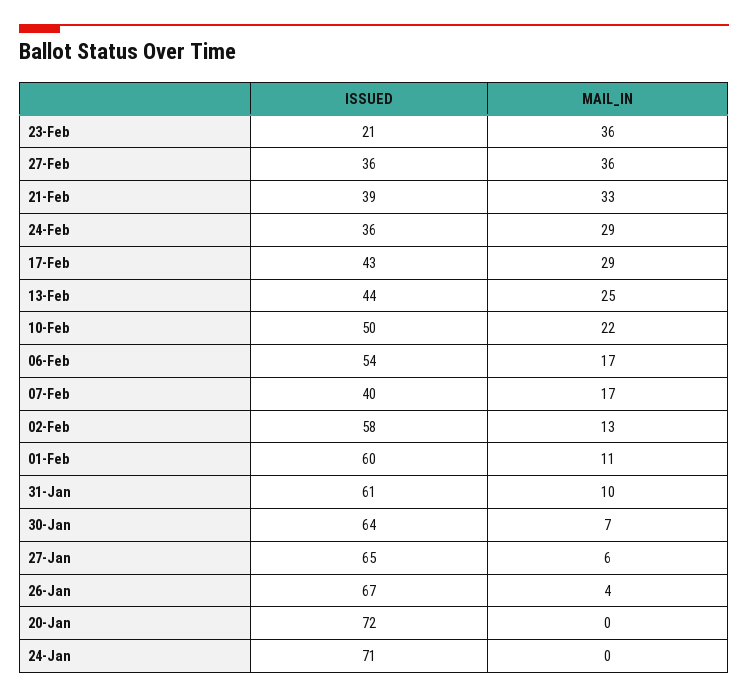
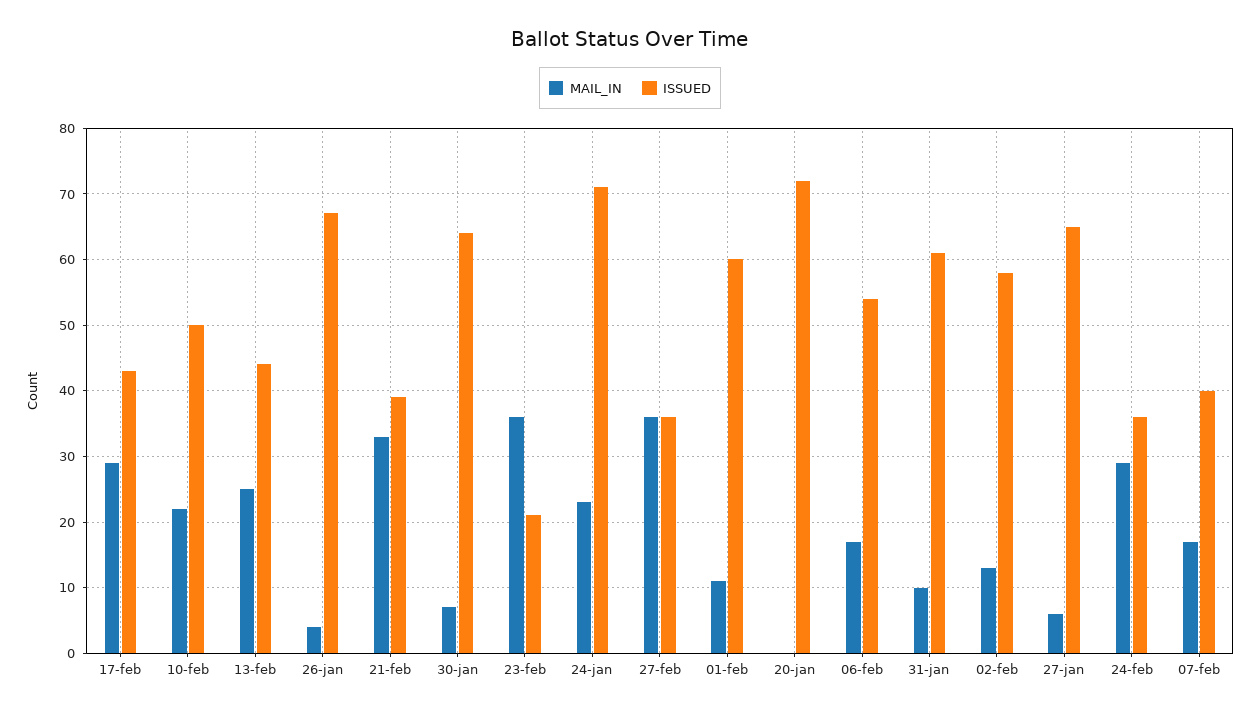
MAIL_IN, 24-Jan: 0 -> 23

